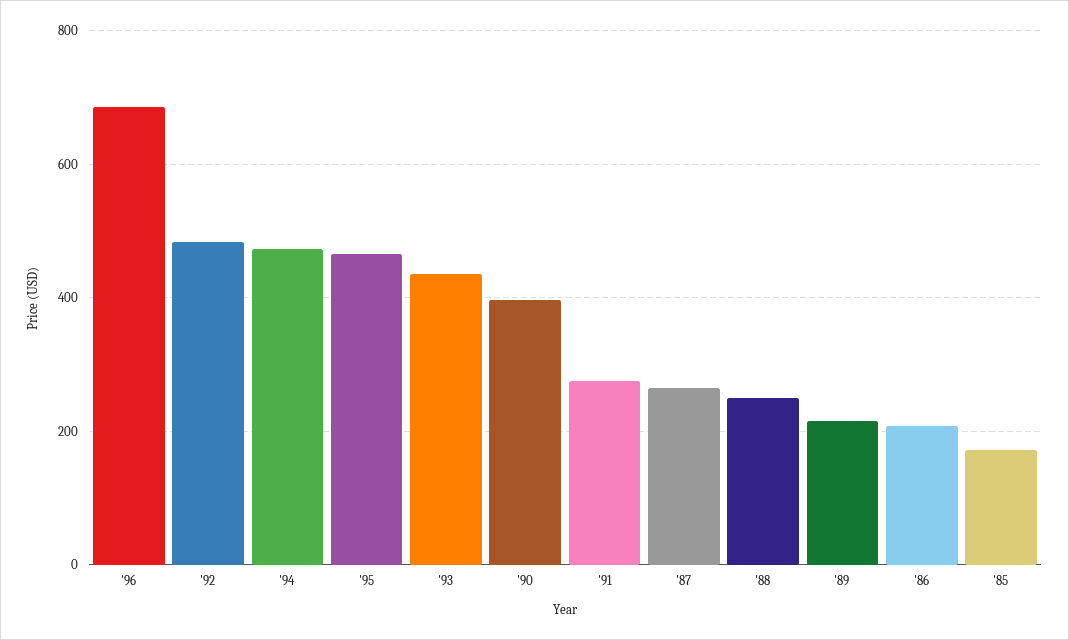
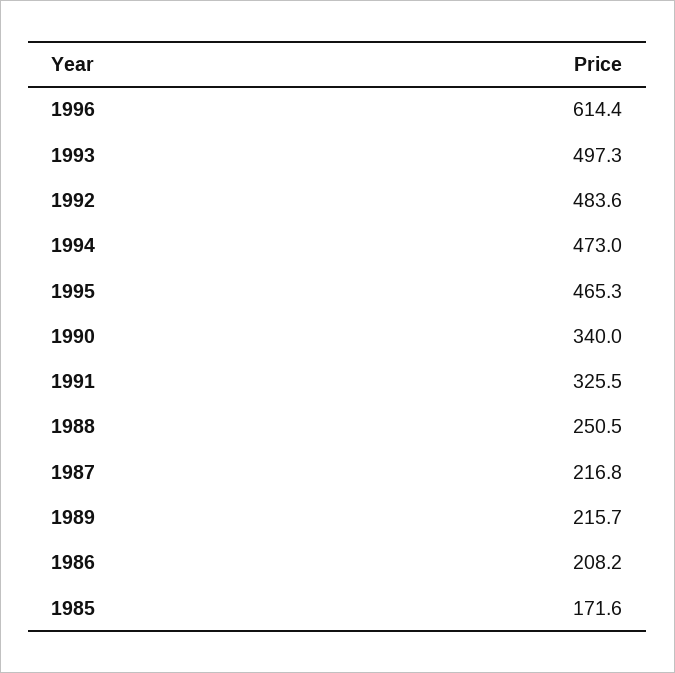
'96: 680 -> 614.4
'93: 440 -> 497.3
'90: 400 -> 340
'91: 280 -> 325.5
'87: 260 -> 216.8

